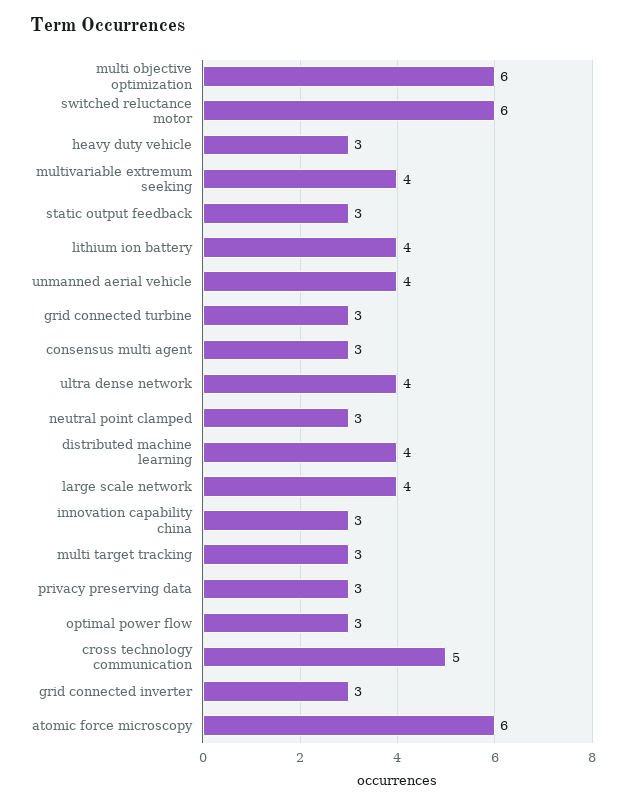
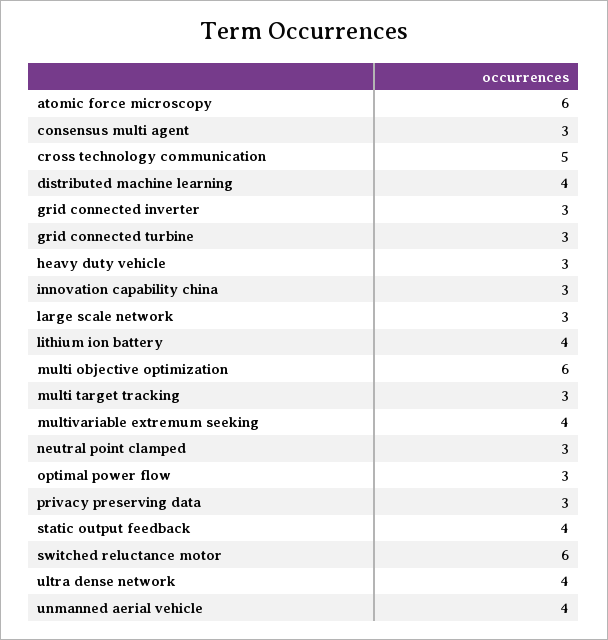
static output feedback: 3 -> 4
large scale network: 4 -> 3

